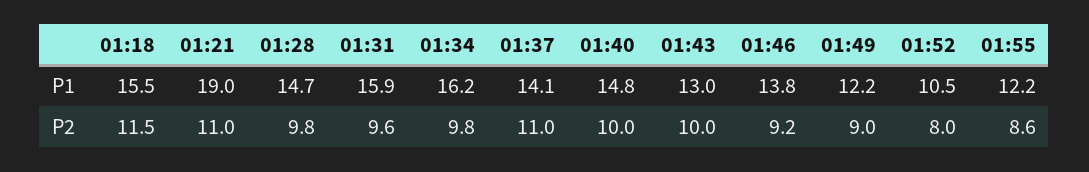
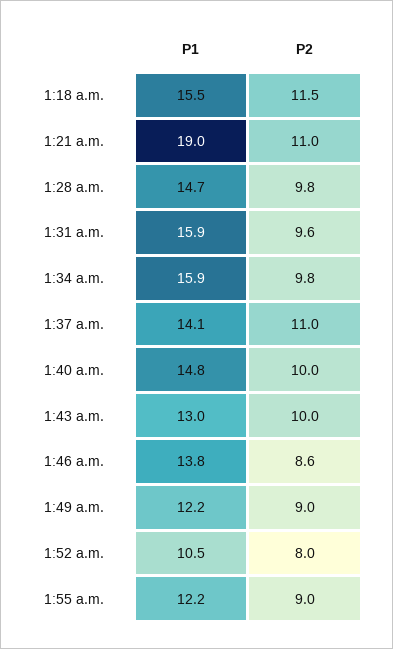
01:34, P1: 16.2 -> 15.9
01:46, P2: 9.2 -> 8.6
01:55, P2: 8.6 -> 9

